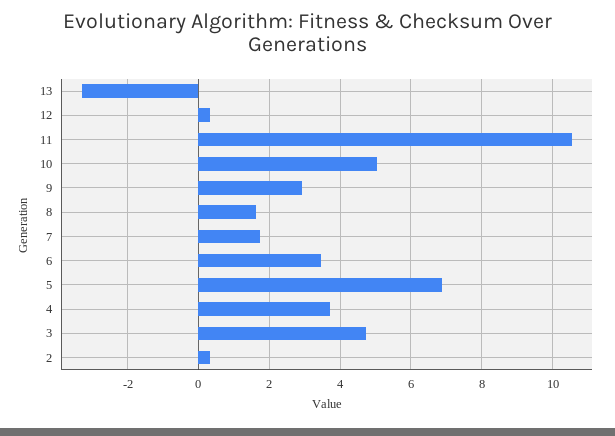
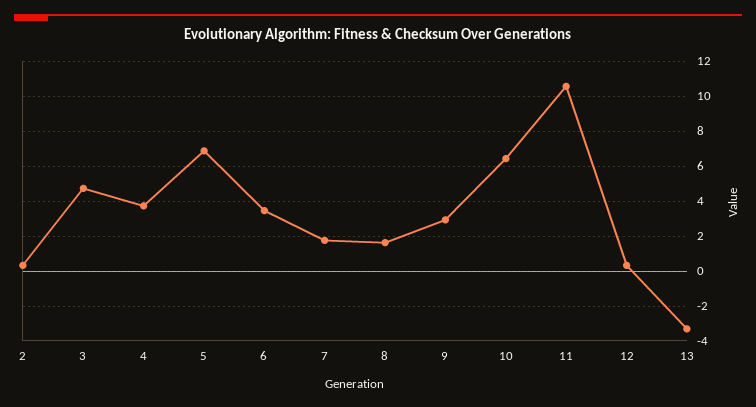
10: 5 -> 6.5

